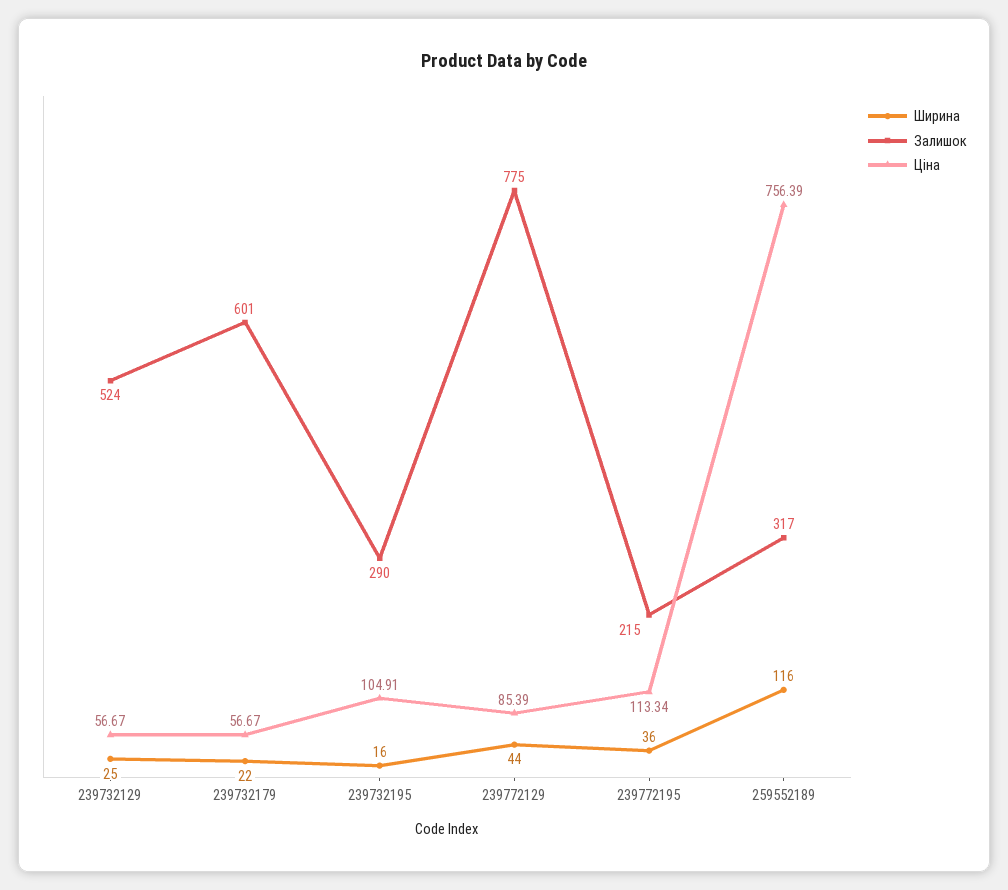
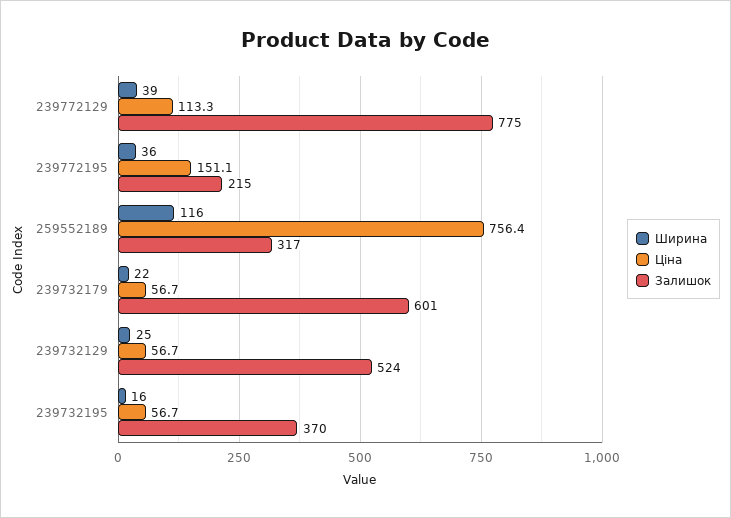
Залишок, 239732195: 290 -> 370
Ціна, 239732195: 104.91 -> 56.7
Ширина, 239772129: 44 -> 39
Ціна, 239772129: 85.39 -> 113.3
Ціна, 239772195: 113.34 -> 151.1

